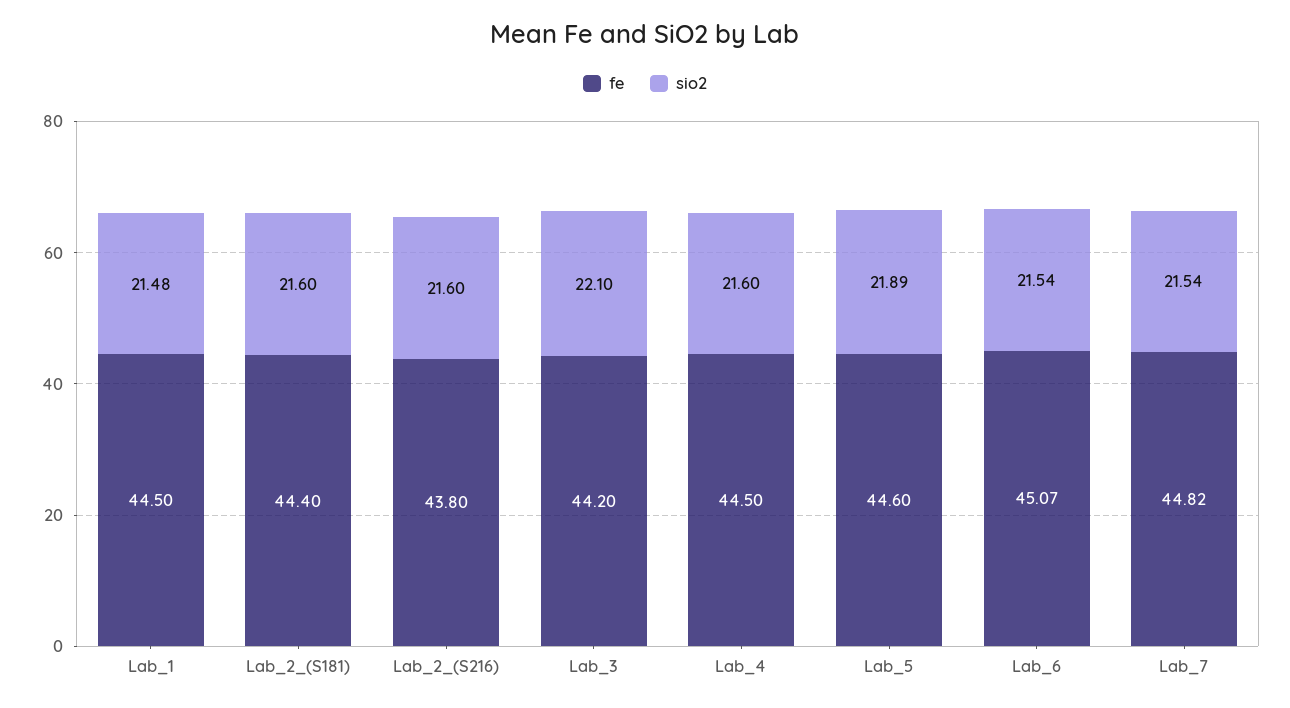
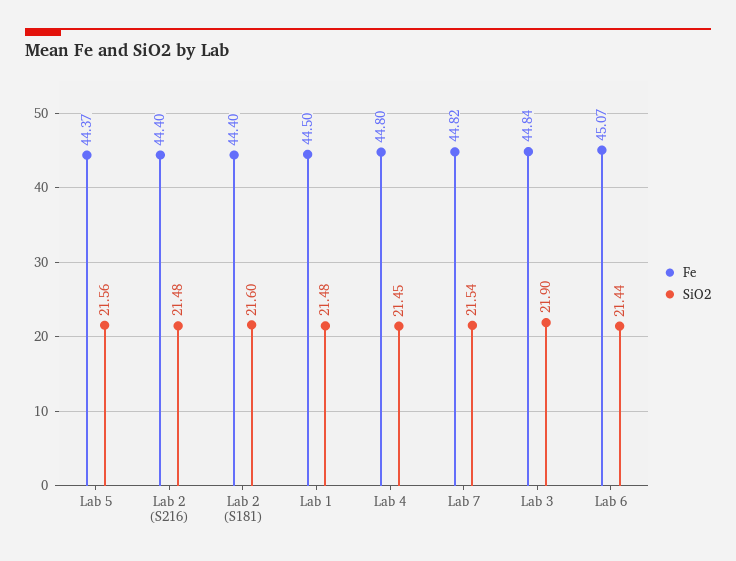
fe, Lab_2_(S216): 43.8 -> 44.4
sio2, Lab_2_(S216): 21.6 -> 21.48
fe, Lab_3: 44.2 -> 44.84
sio2, Lab_3: 22.1 -> 21.9
fe, Lab_4: 44.5 -> 44.8
sio2, Lab_4: 21.6 -> 21.45
fe, Lab_5: 44.6 -> 44.37
sio2, Lab_5: 21.89 -> 21.56
sio2, Lab_6: 21.54 -> 21.44

